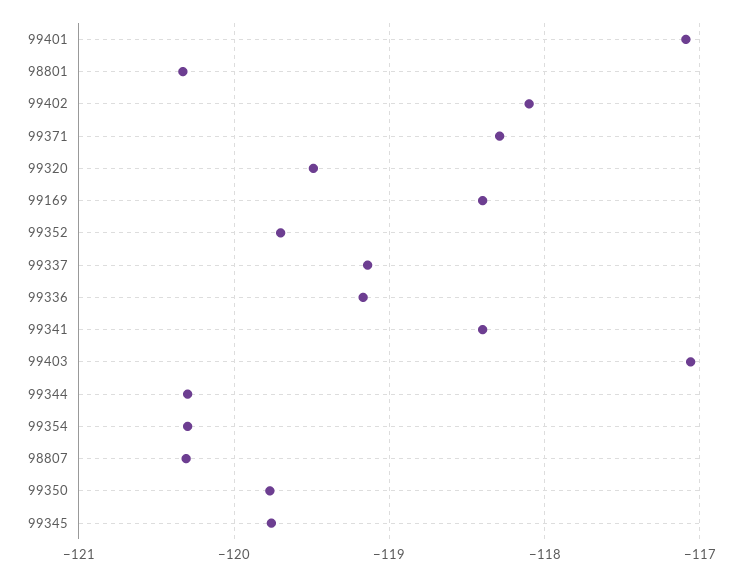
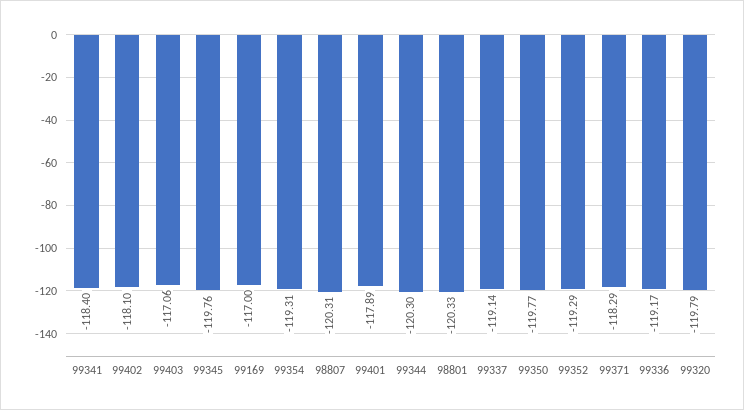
99401: -117.1 -> -117.89
99320: -119.5 -> -119.79
99169: -118.4 -> -117
99352: -119.7 -> -119.29
99354: -120.3 -> -119.31

